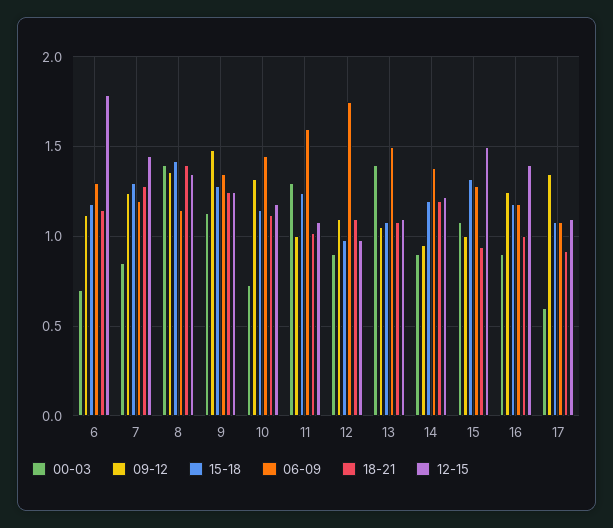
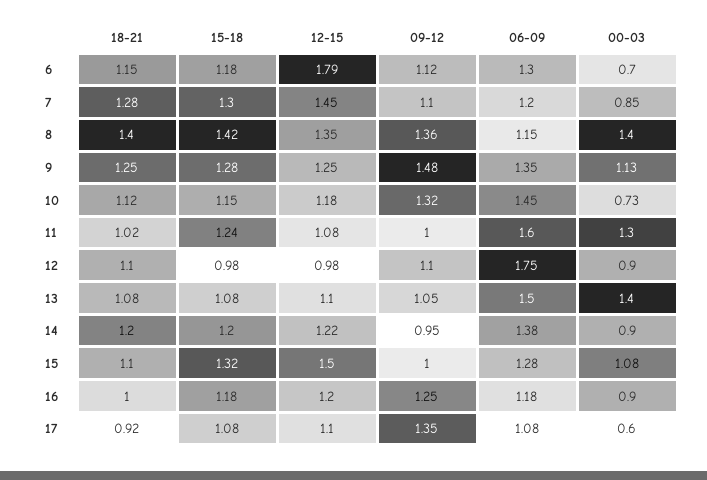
09-12, 7: 1.25 -> 1.1
18-21, 15: 0.95 -> 1.1
12-15, 16: 1.4 -> 1.2

